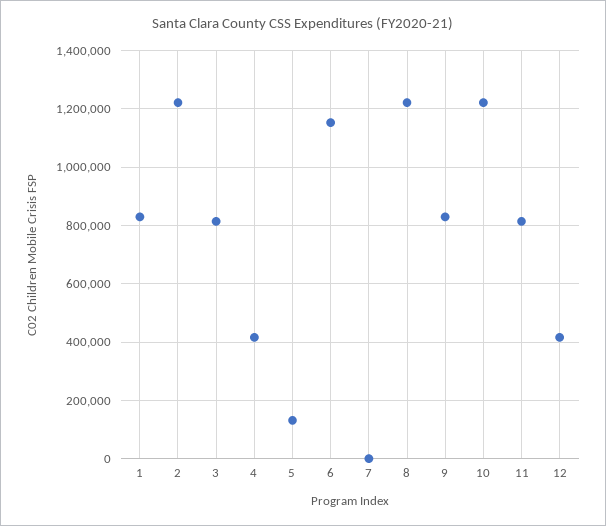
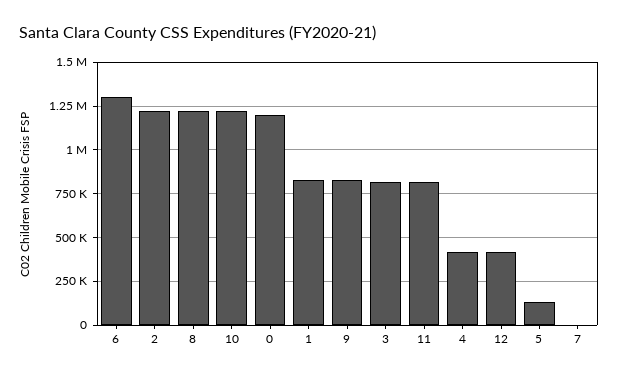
6: 1150000 -> 1300000
0: none -> 1200000

